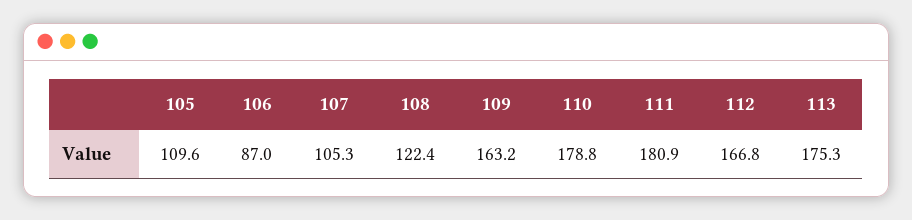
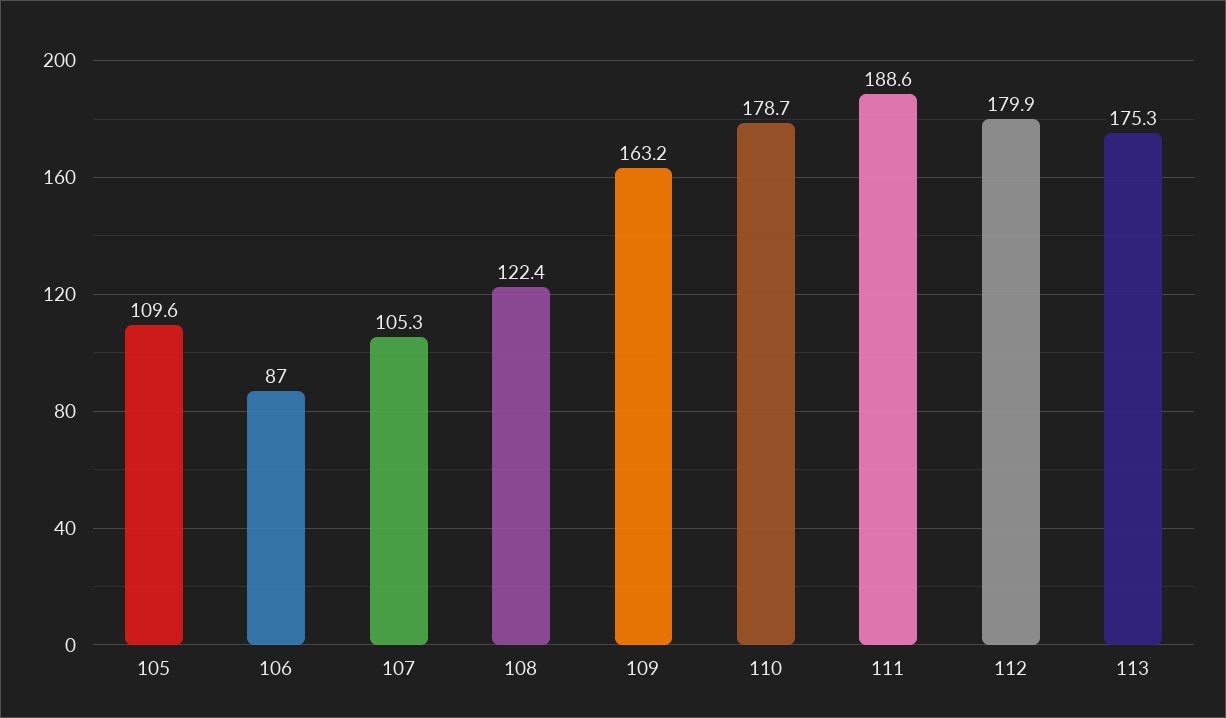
110: 178.8 -> 178.7
111: 180.9 -> 188.6
112: 166.8 -> 179.9

